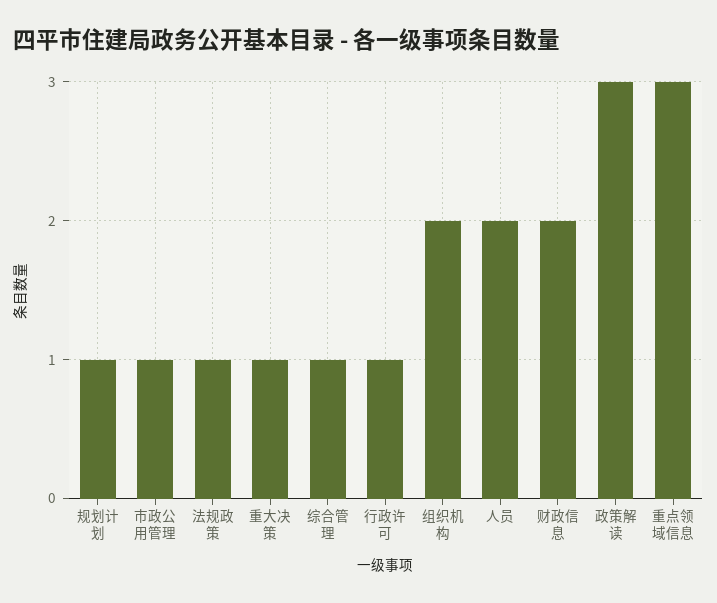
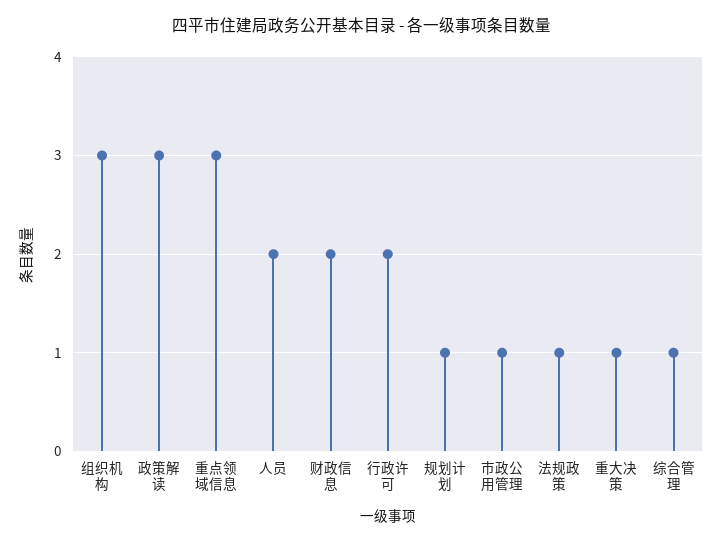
行政许可: 1 -> 2
组织机构: 2 -> 3

